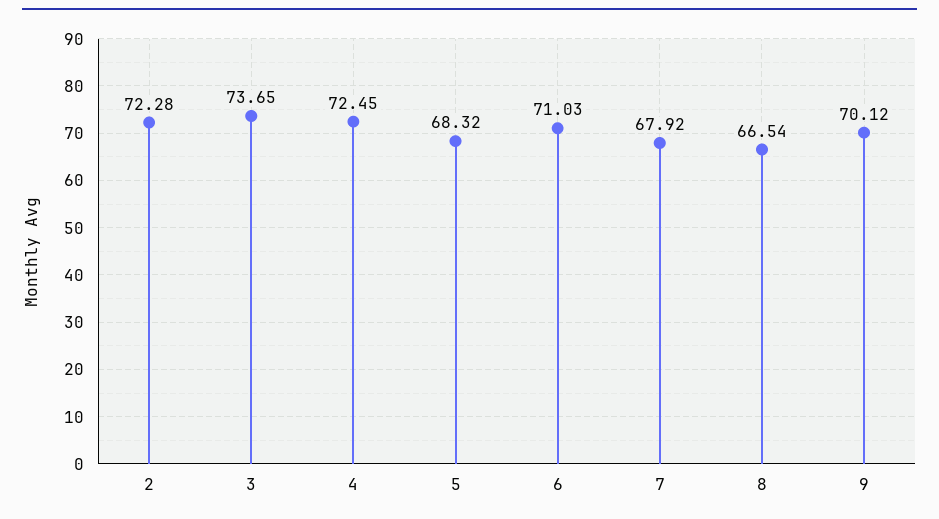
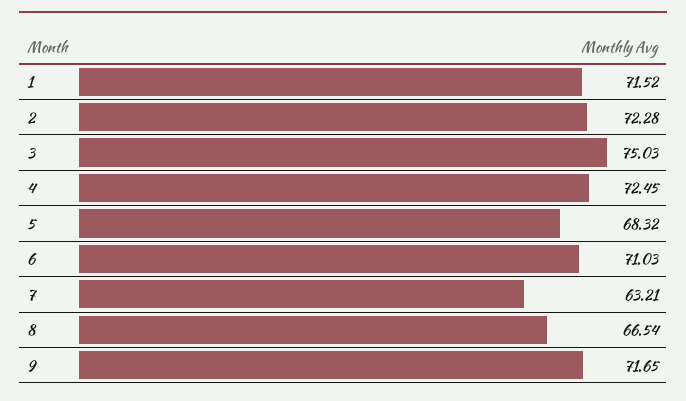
3: 73.65 -> 75.03
7: 67.92 -> 63.21
9: 70.12 -> 71.65
1: none -> 71.52

